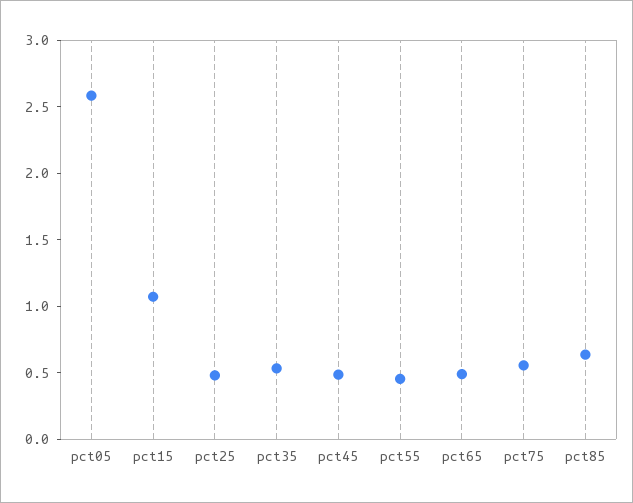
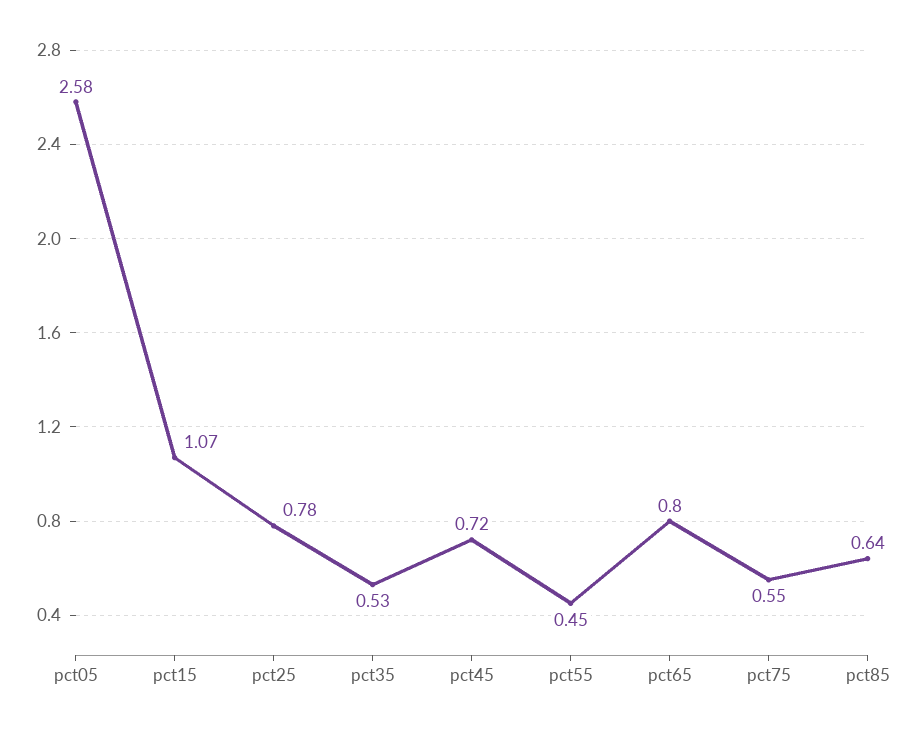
pct25: 0.5 -> 0.78
pct45: 0.5 -> 0.72
pct65: 0.5 -> 0.8

